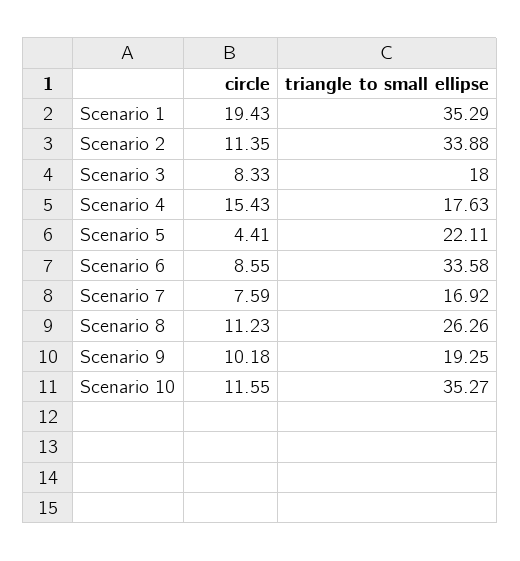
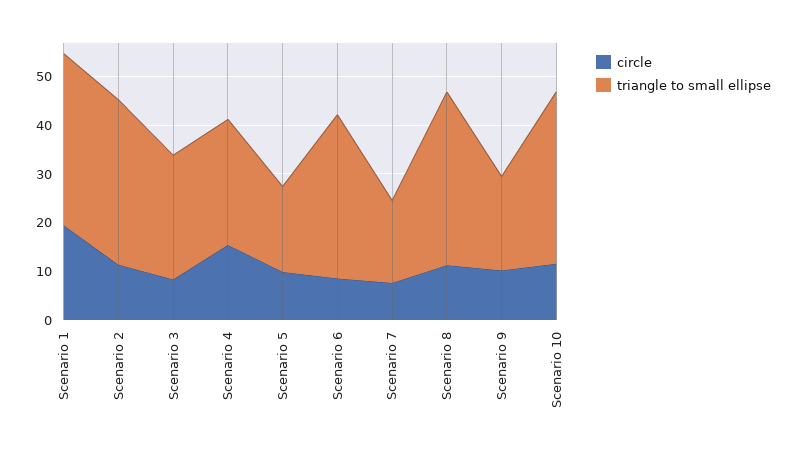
triangle to small ellipse, Scenario 3: 18 -> 26
triangle to small ellipse, Scenario 4: 17.63 -> 26
circle, Scenario 5: 4.41 -> 10
triangle to small ellipse, Scenario 5: 22.11 -> 18
triangle to small ellipse, Scenario 8: 26.26 -> 36

